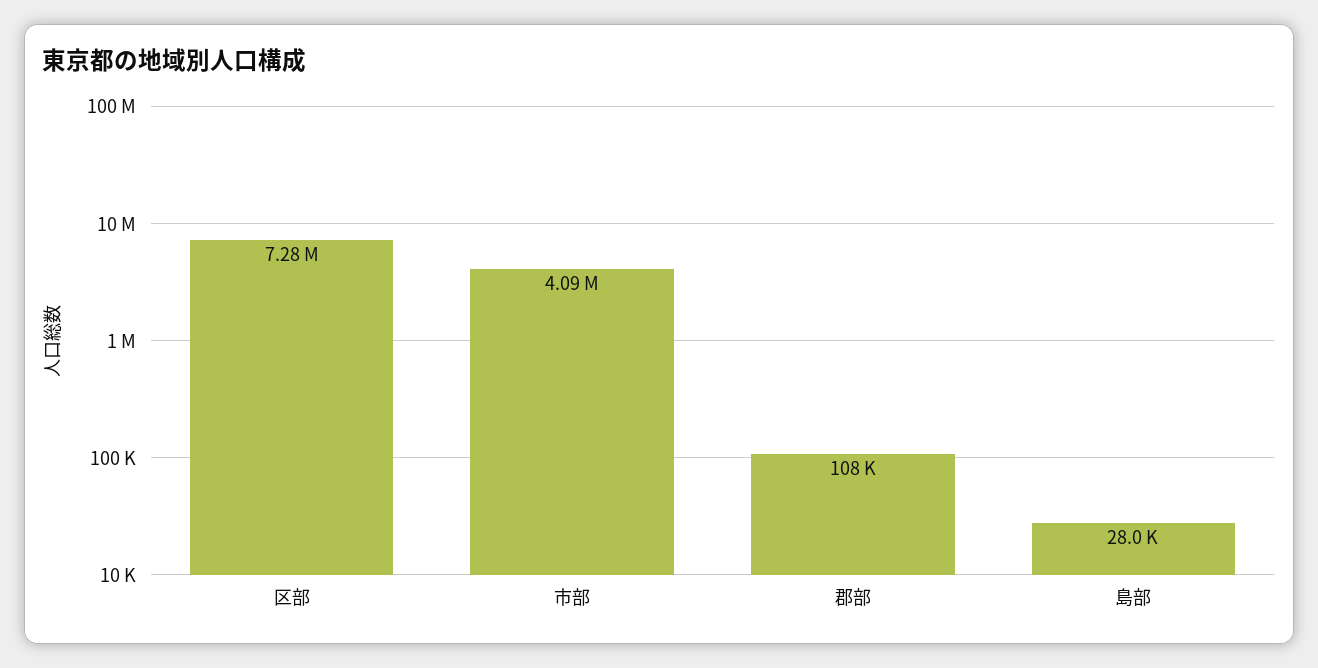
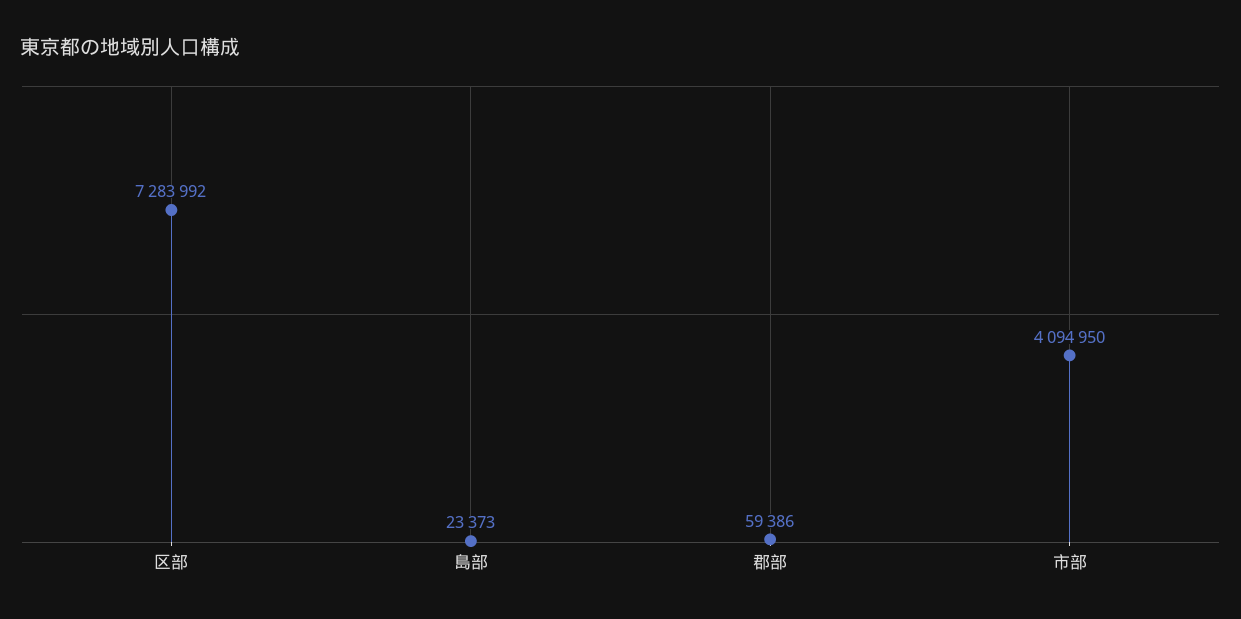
郡部: 108000 -> 59386
島部: 28000 -> 23373

